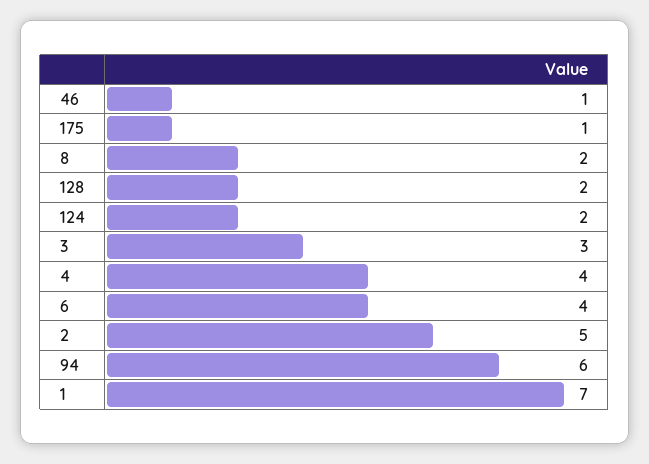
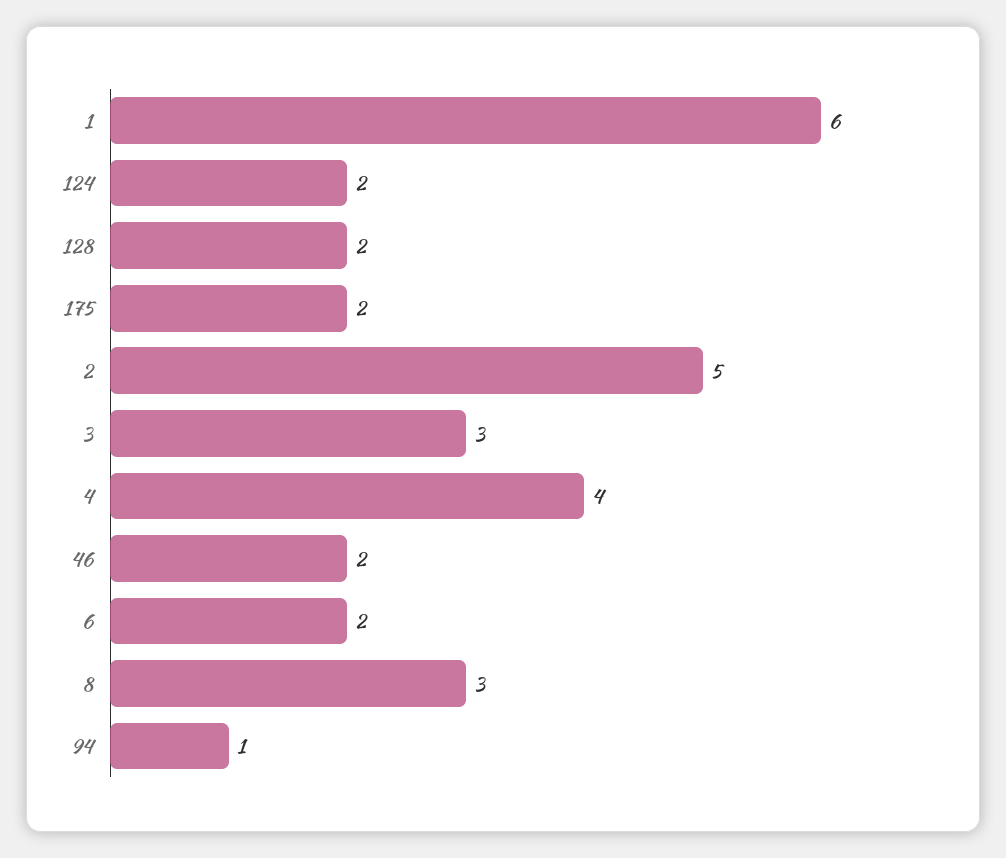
46: 1 -> 2
175: 1 -> 2
8: 2 -> 3
6: 4 -> 2
94: 6 -> 1
1: 7 -> 6

